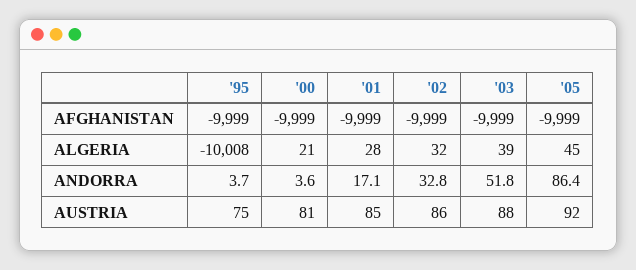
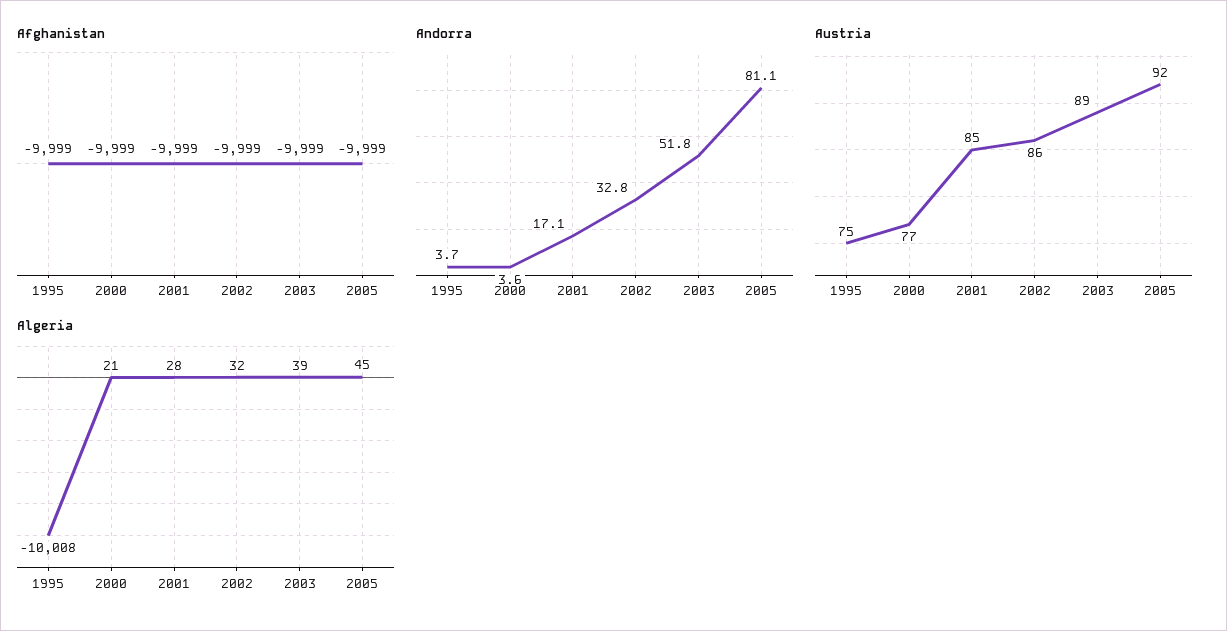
ANDORRA, '05: 86.4 -> 81.1
AUSTRIA, '00: 81 -> 77
AUSTRIA, '03: 88 -> 89

